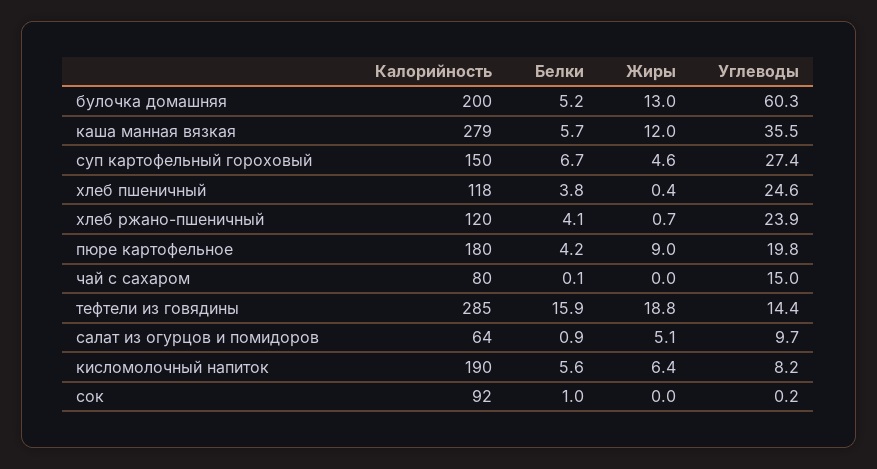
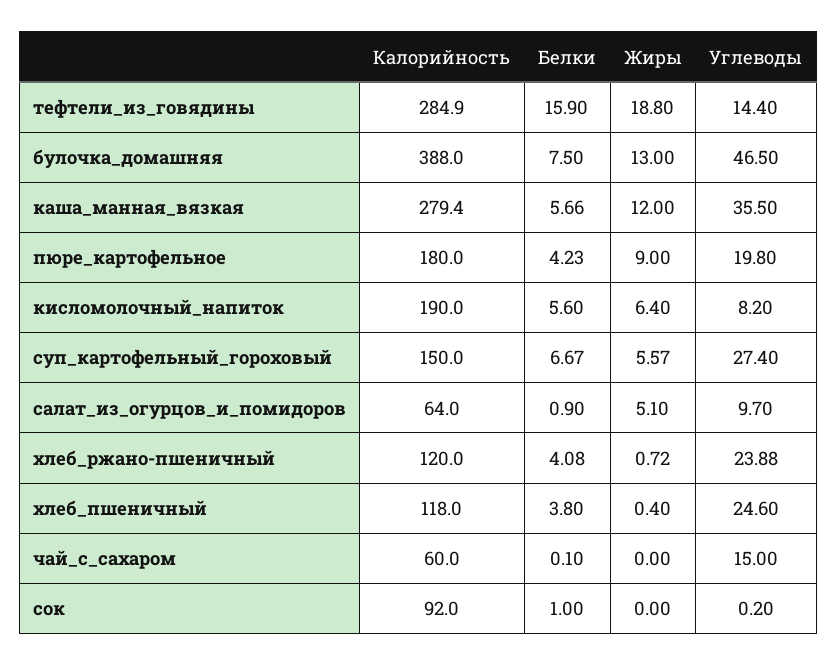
Калорийность, булочка домашняя: 200 -> 388
Белки, булочка домашняя: 5.2 -> 7.5
Углеводы, булочка домашняя: 60.3 -> 46.5
Жиры, суп картофельный гороховый: 4.6 -> 5.57
Калорийность, чай с сахаром: 80 -> 60

